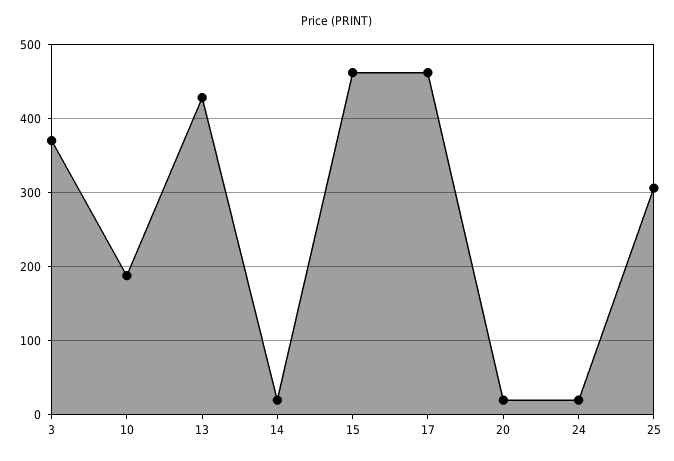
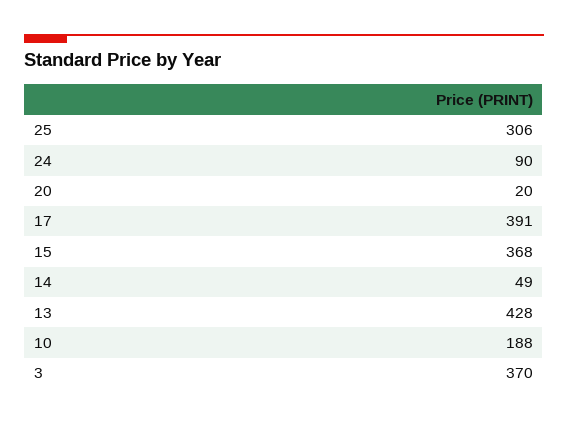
14: 20 -> 49
15: 460 -> 368
17: 460 -> 391
24: 20 -> 90

